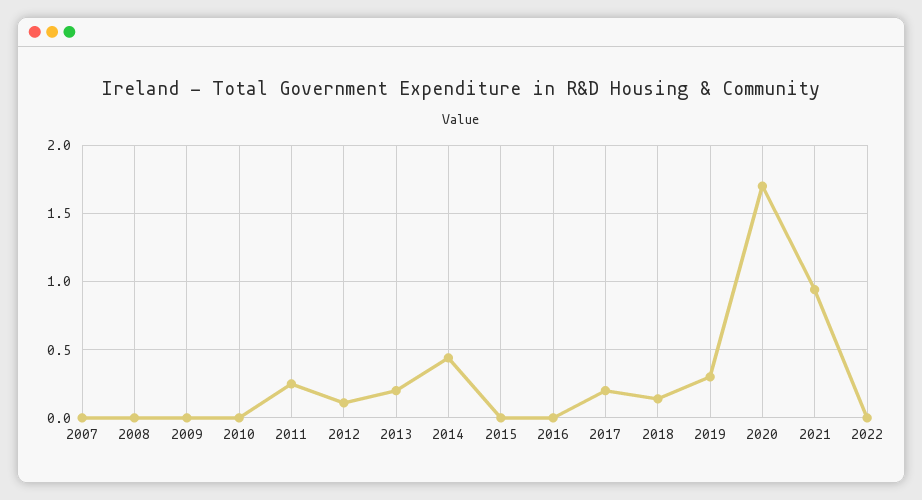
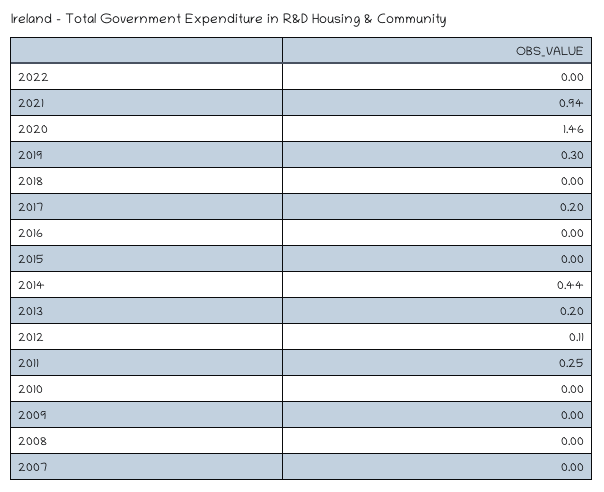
2018: 0.15 -> 0
2020: 1.7 -> 1.46

